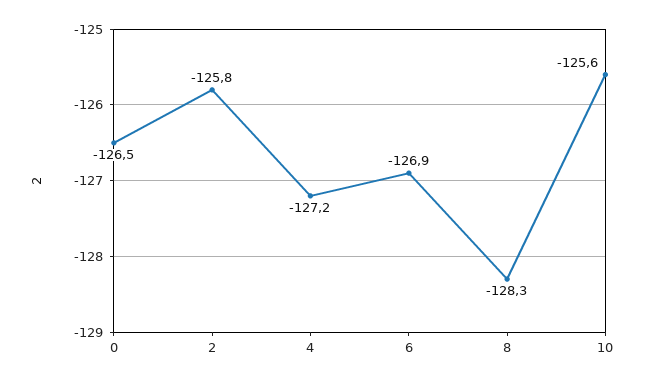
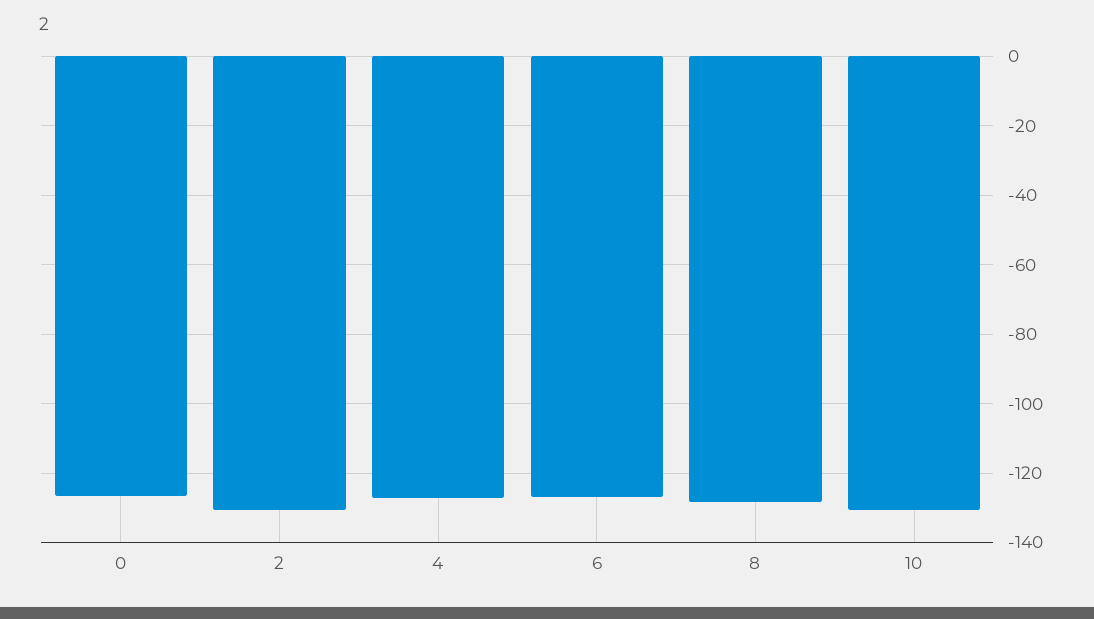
2: -125.8 -> -130
10: -125.6 -> -130

